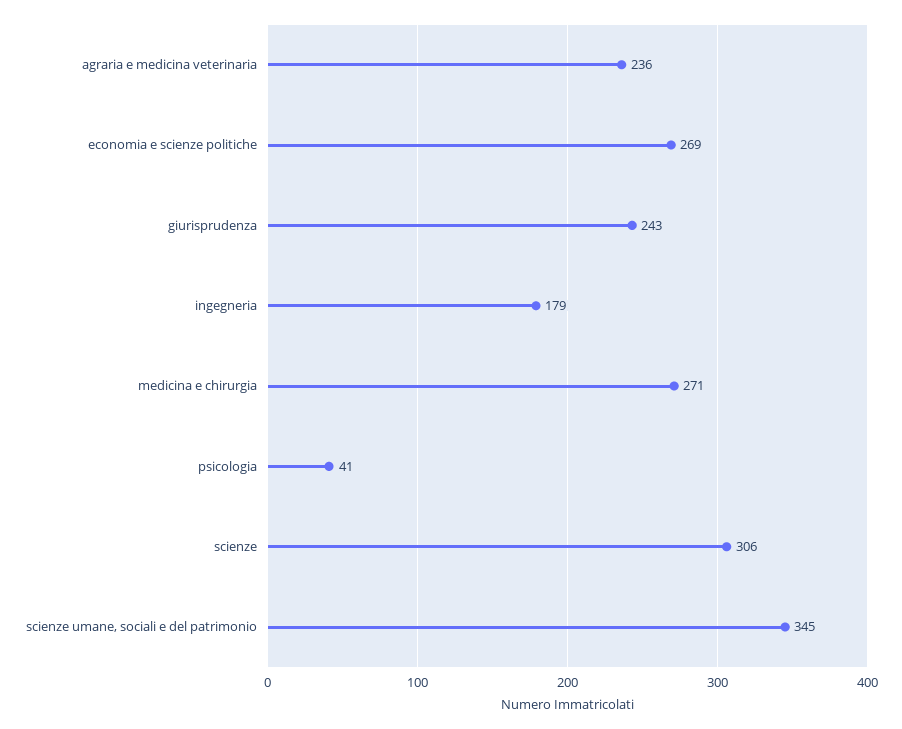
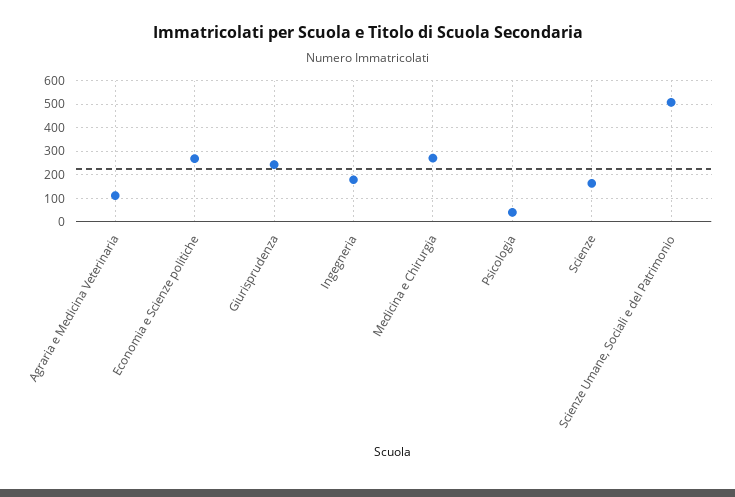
agraria e medicina veterinaria: 236 -> 100
scienze: 306 -> 150
scienze umane, sociali e del patrimonio: 345 -> 500

